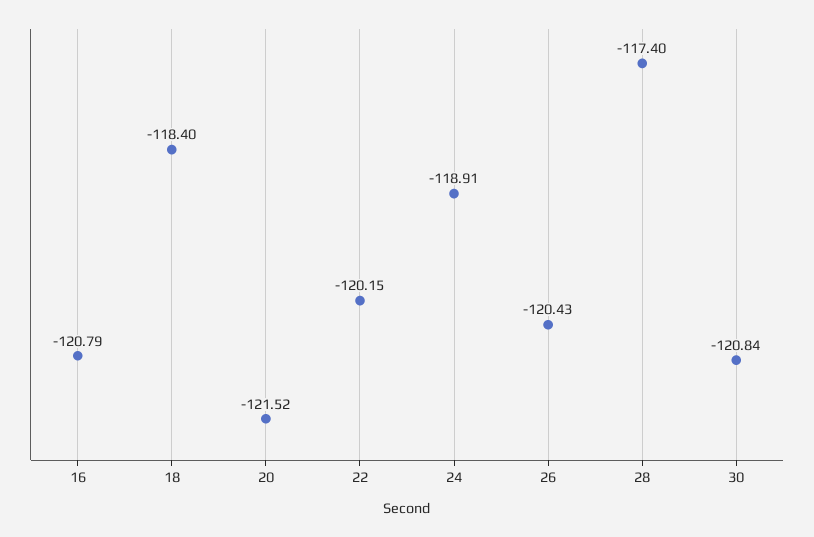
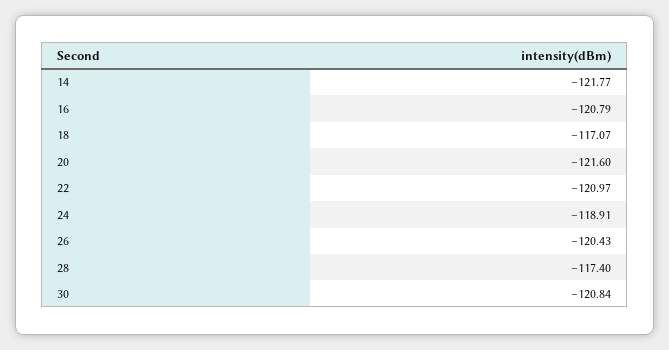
18: -118.4 -> -117.07
20: -121.52 -> -121.6
22: -120.15 -> -120.97
14: none -> -121.77

